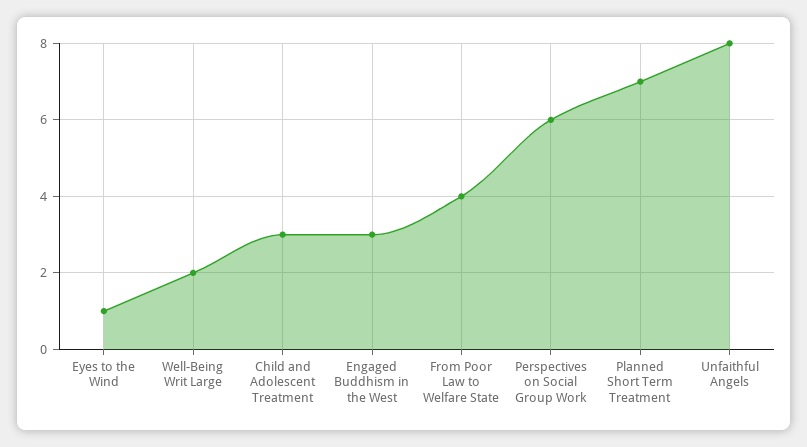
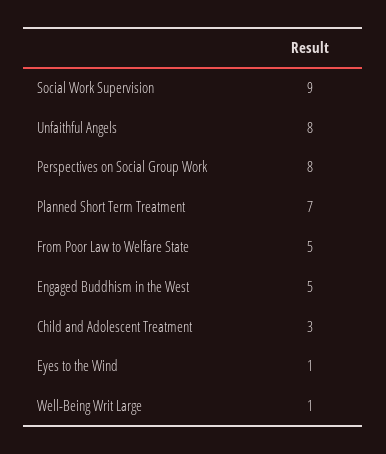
Well-Being Writ Large: 2 -> 1
Engaged Buddhism in the West: 3 -> 5
From Poor Law to Welfare State: 4 -> 5
Perspectives on Social Group Work: 6 -> 8
Social Work Supervision: none -> 9

